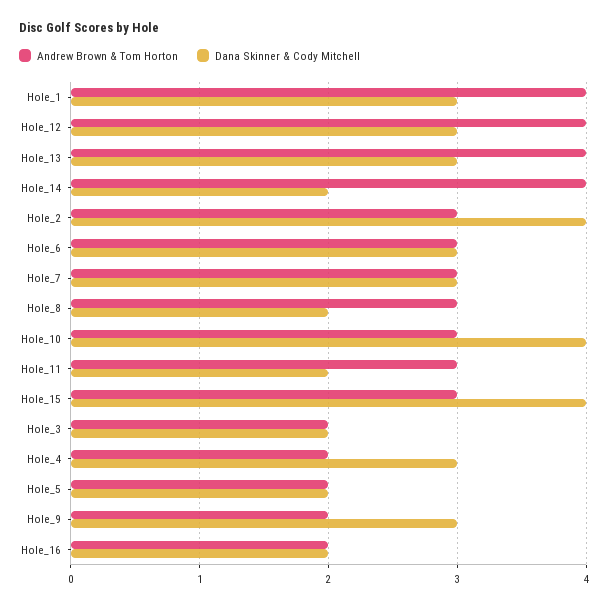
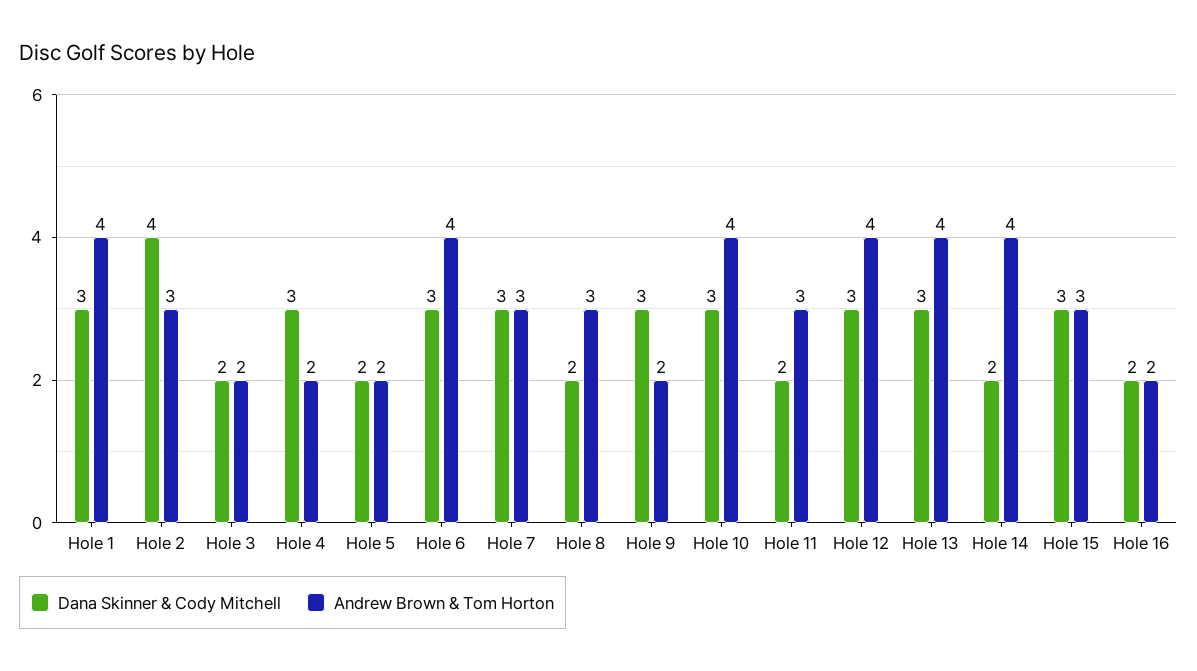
Andrew Brown & Tom Horton, Hole_6: 3 -> 4
Andrew Brown & Tom Horton, Hole_10: 3 -> 4
Dana Skinner & Cody Mitchell, Hole_10: 4 -> 3
Dana Skinner & Cody Mitchell, Hole_15: 4 -> 3

